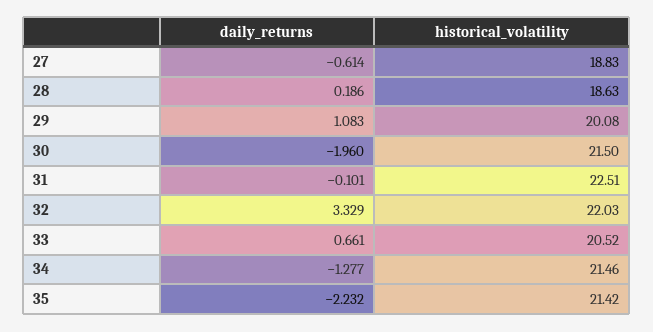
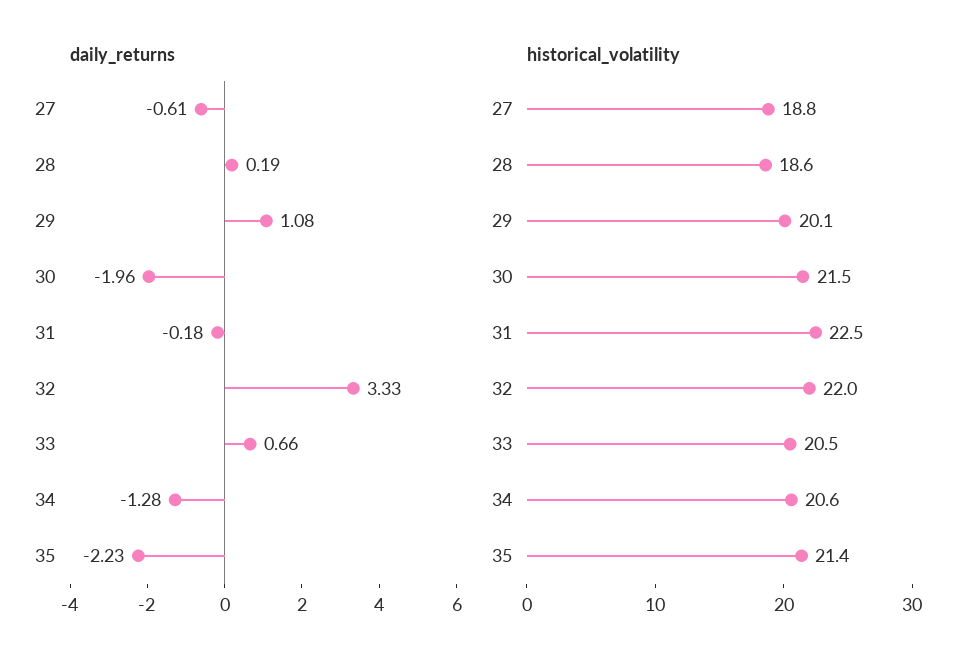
daily_returns, 31: -0.101 -> -0.18
historical_volatility, 34: 21.46 -> 20.6

